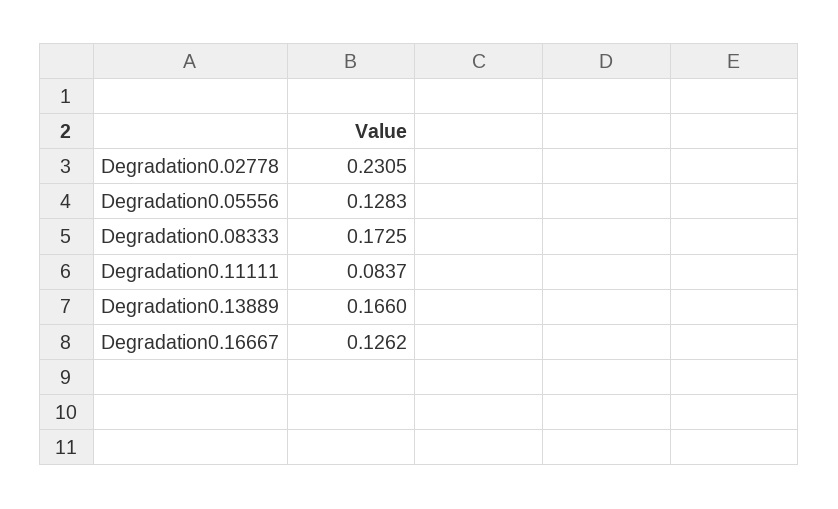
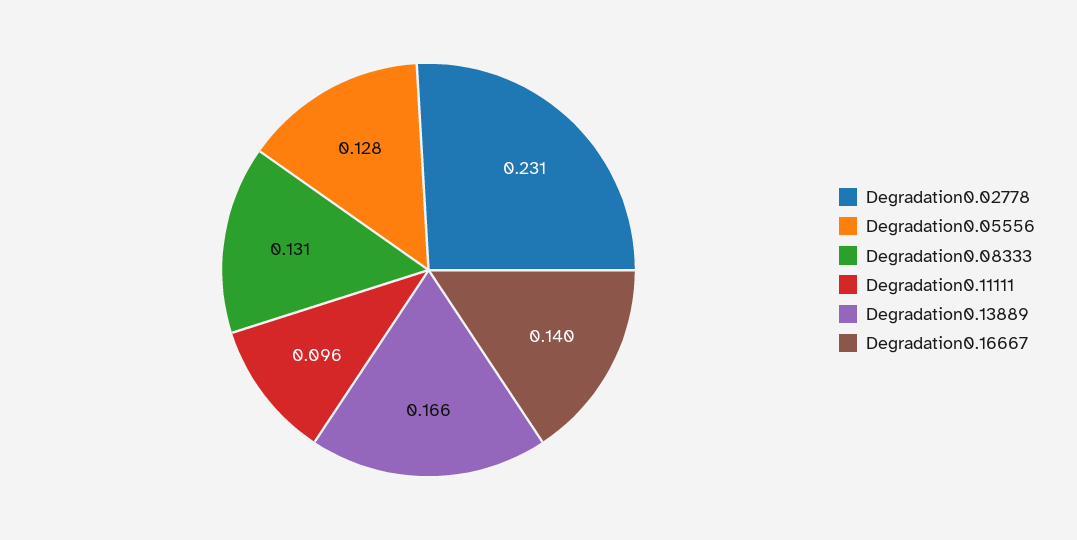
Degradation0.08333: 0.1725 -> 0.131
Degradation0.11111: 0.0837 -> 0.096
Degradation0.16667: 0.1262 -> 0.14

